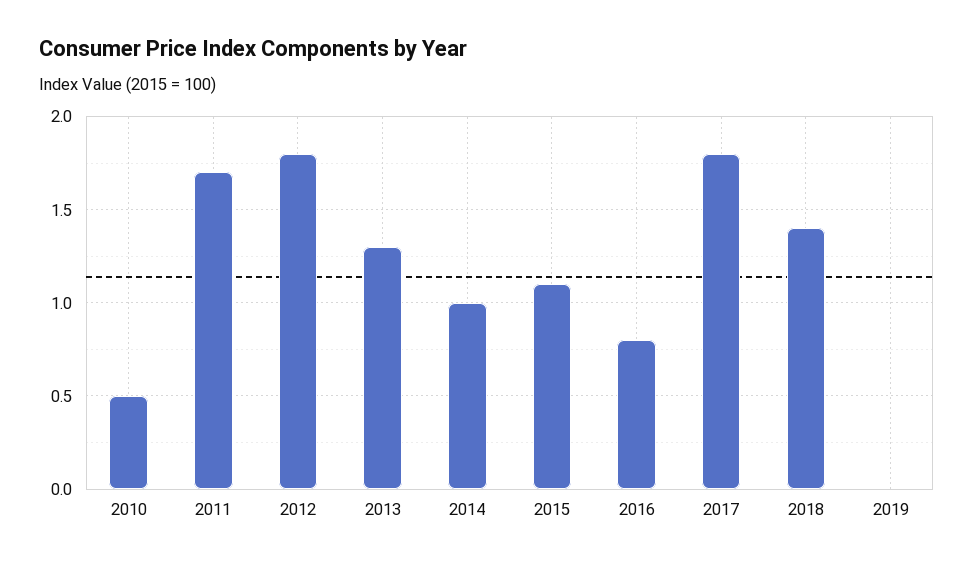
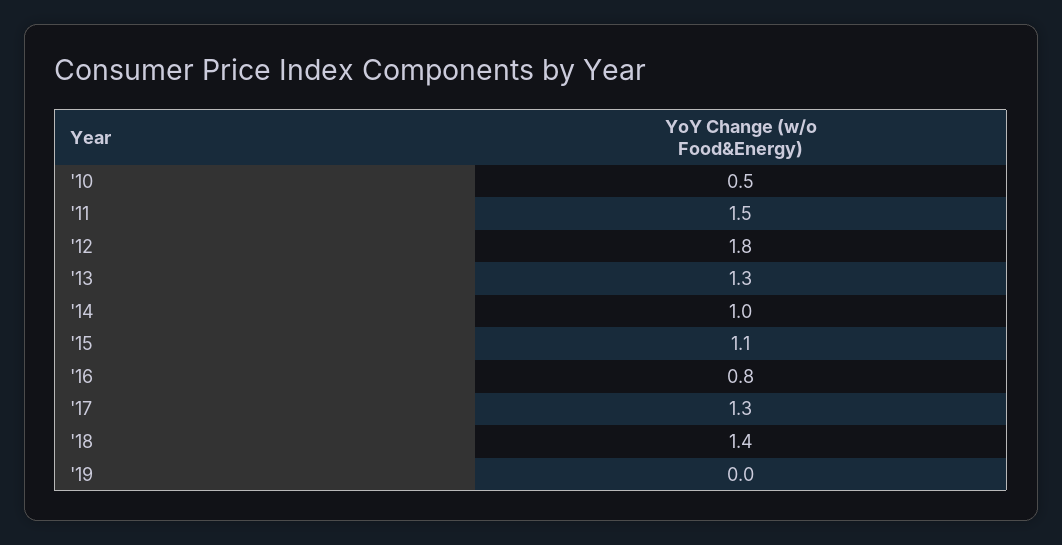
2011: 1.7 -> 1.5
2017: 1.8 -> 1.3

